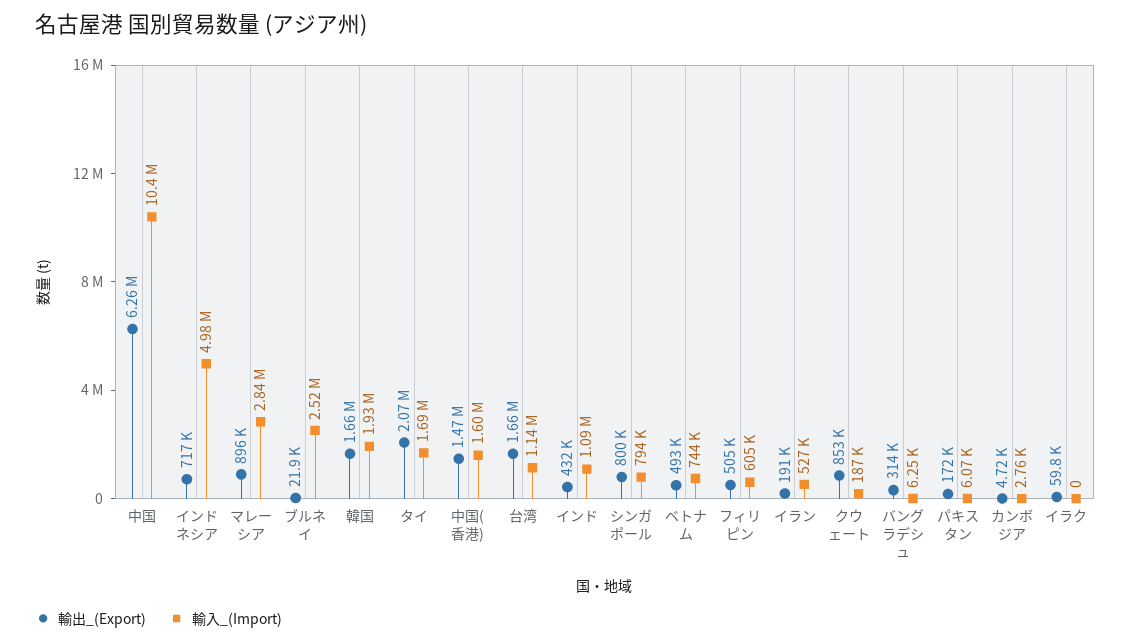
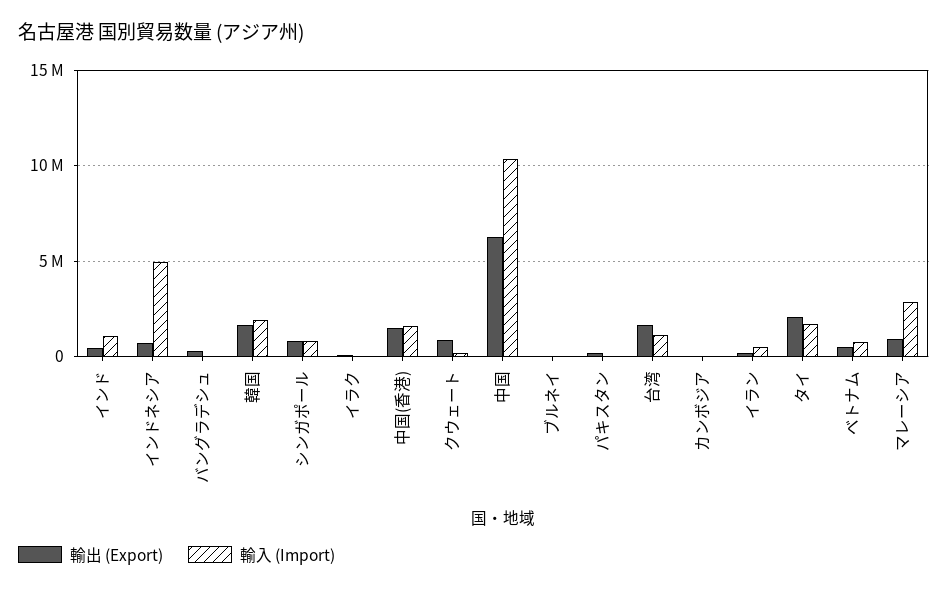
輸入_(Import), ブルネイ: 2520000 -> 0
輸出_(Export), フィリピン: 505000 -> none
輸入_(Import), フィリピン: 605000 -> none

